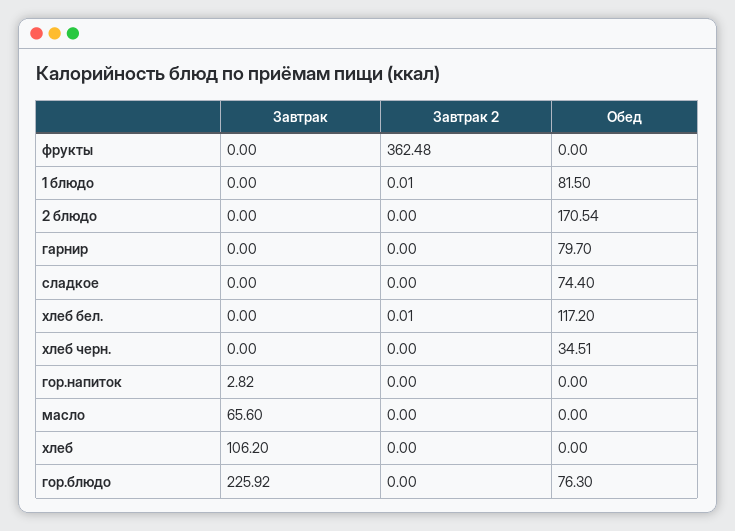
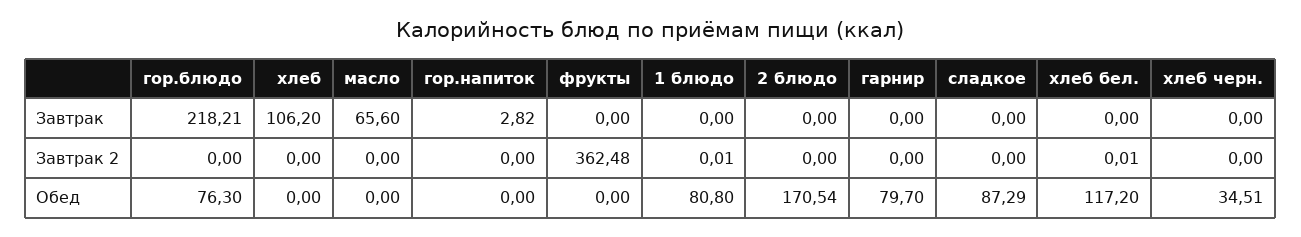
Обед, 1 блюдо: 81.5 -> 80.8
Обед, сладкое: 74.4 -> 87.29
Завтрак, гор.блюдо: 225.92 -> 218.21

